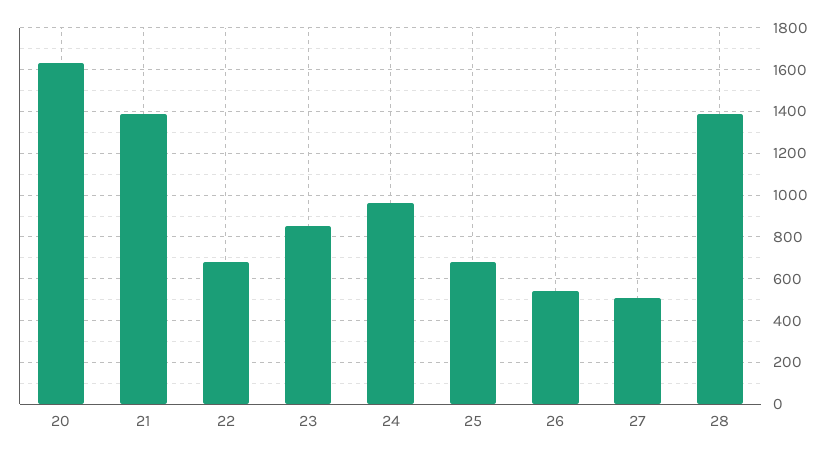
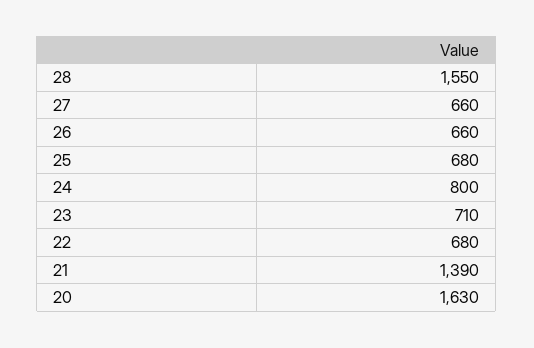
23: 850 -> 710
24: 950 -> 800
26: 550 -> 660
27: 500 -> 660
28: 1400 -> 1550

